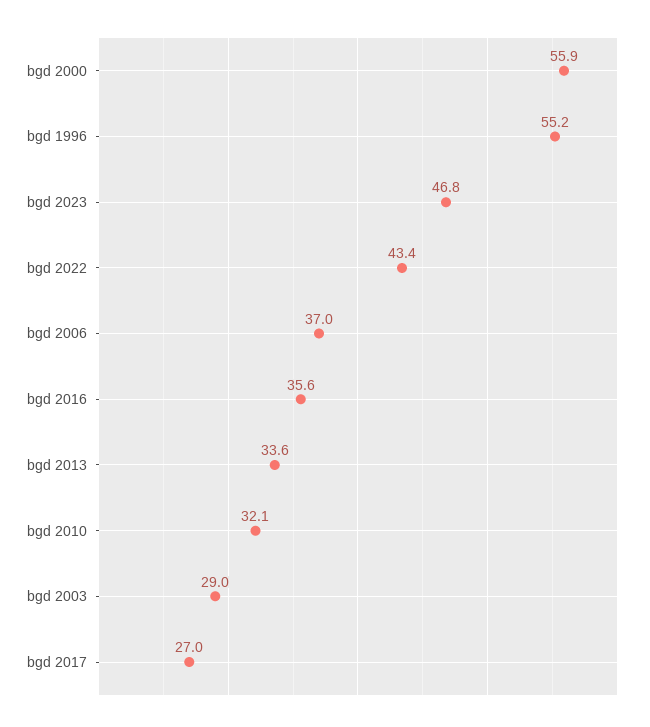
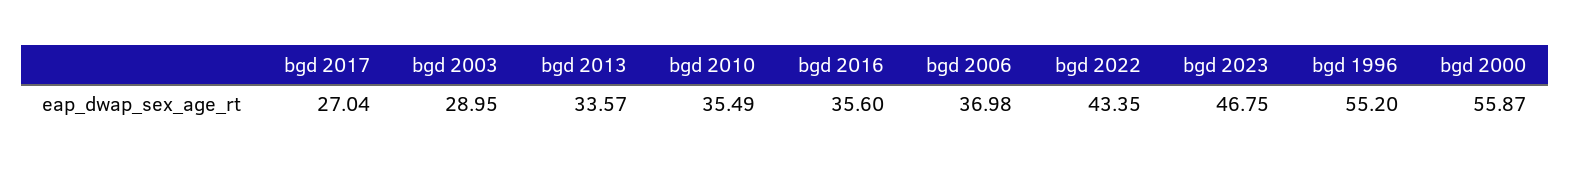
bgd 2010: 32.1 -> 35.49

